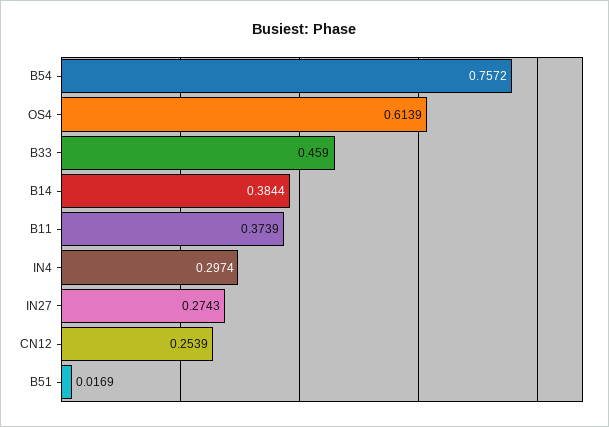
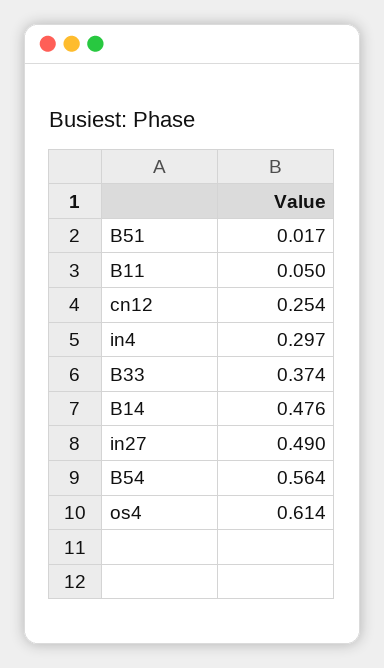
B54: 0.7572 -> 0.564
B33: 0.459 -> 0.374
B14: 0.3844 -> 0.476
B11: 0.3739 -> 0.05
IN27: 0.2743 -> 0.49

